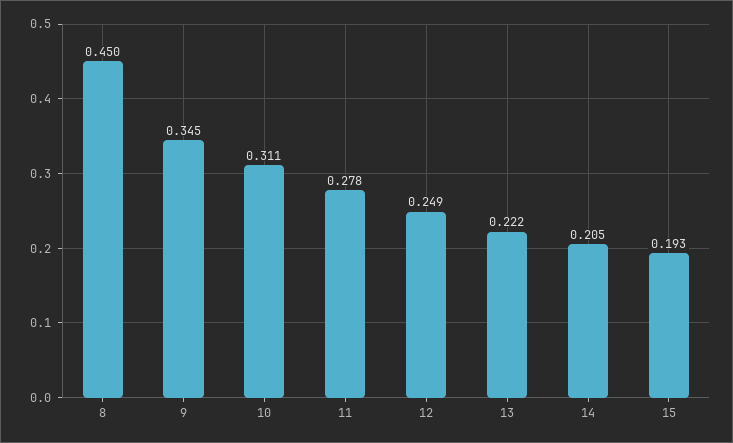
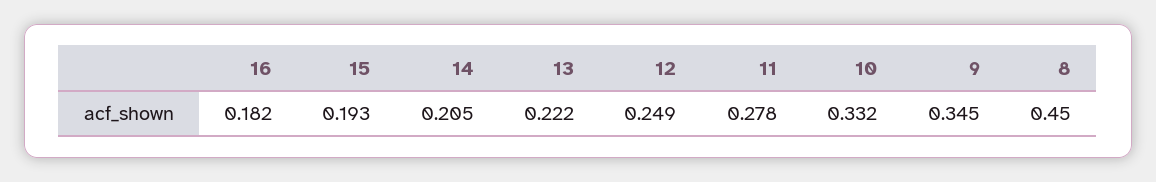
10: 0.311 -> 0.332
16: none -> 0.182

